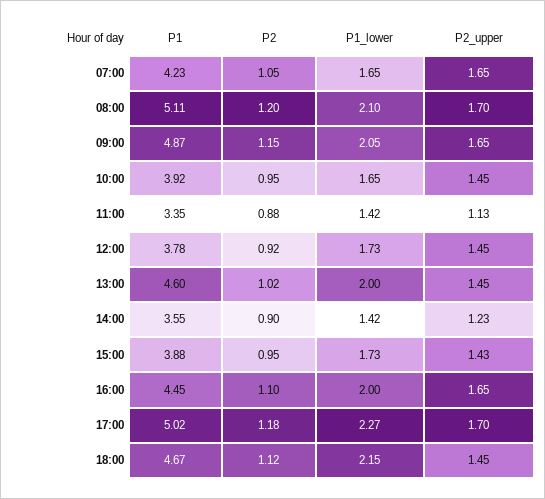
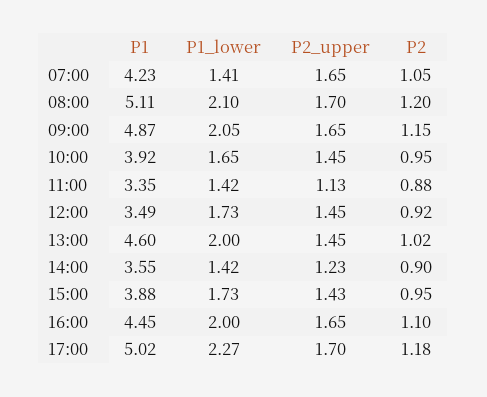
P1_lower, 07:00: 1.65 -> 1.41
P1, 12:00: 3.78 -> 3.49
P1, 18:00: 4.67 -> none
P2, 18:00: 1.12 -> none
P1_lower, 18:00: 2.15 -> none
P2_upper, 18:00: 1.45 -> none

